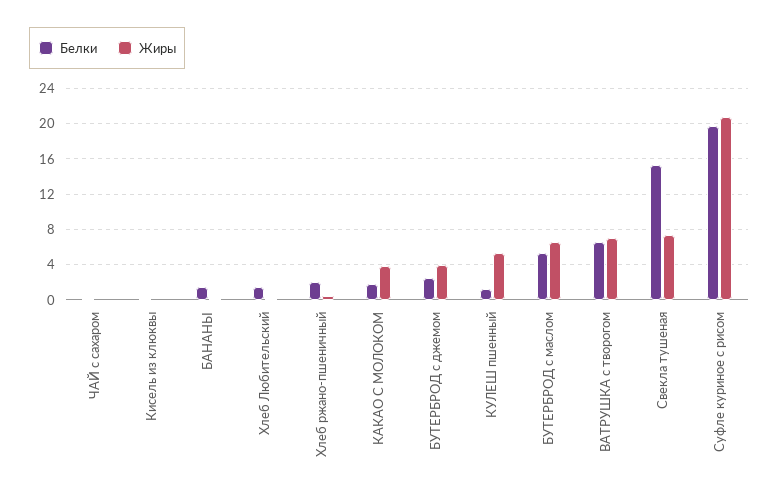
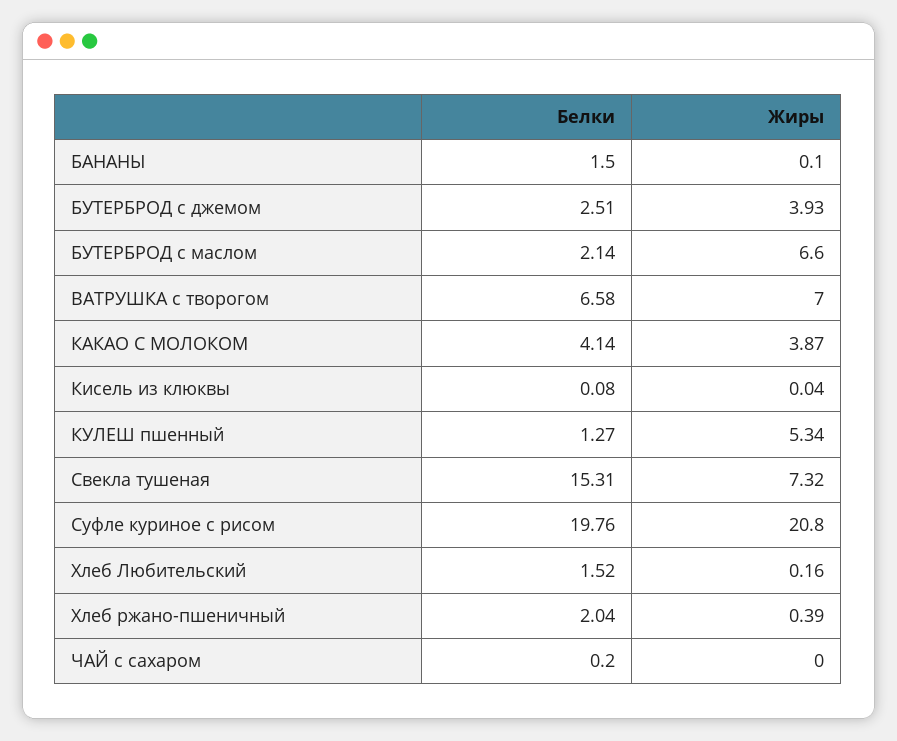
Белки, КАКАО С МОЛОКОМ: 2 -> 4.14
Белки, БУТЕРБРОД с маслом: 5 -> 2.14

